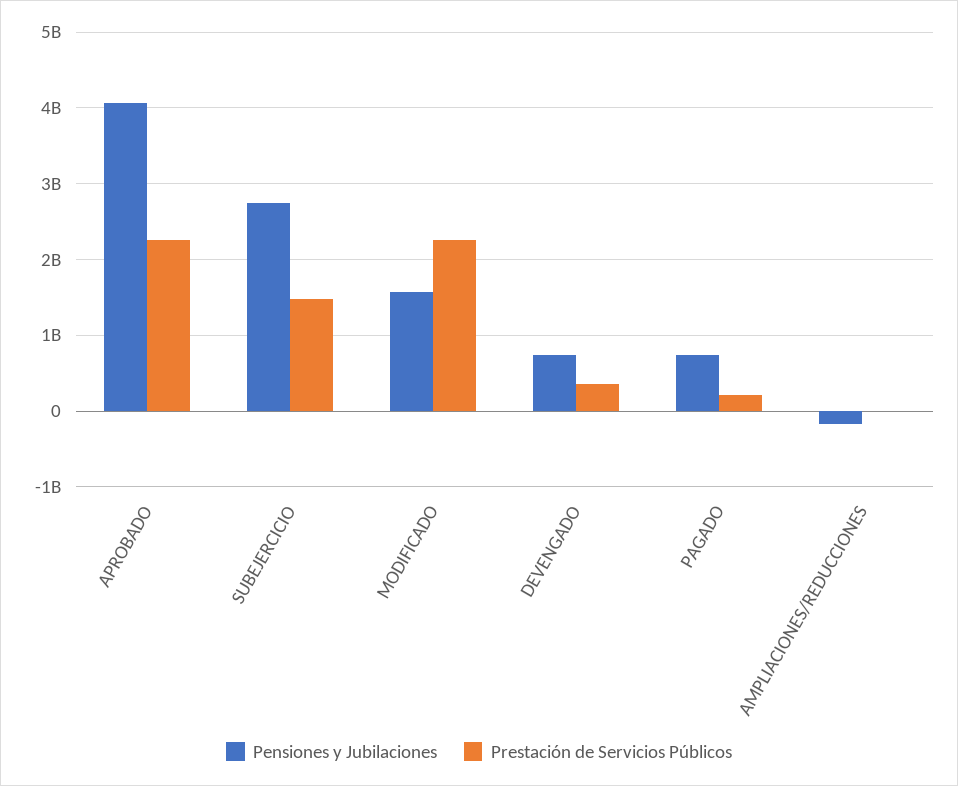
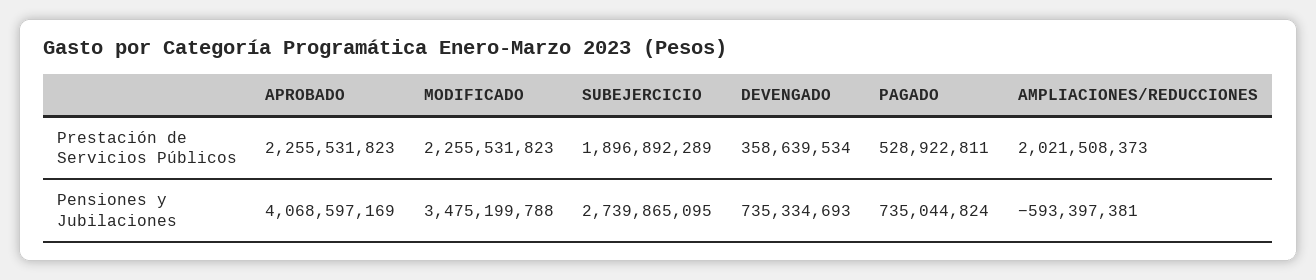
Prestación de Servicios Públicos, SUBEJERCICIO: 1500000000 -> 1896892289
Pensiones y Jubilaciones, MODIFICADO: 1600000000 -> 3475199788
Prestación de Servicios Públicos, PAGADO: 200000000 -> 528922811
Pensiones y Jubilaciones, AMPLIACIONES/REDUCCIONES: -200000000 -> -593397381
Prestación de Servicios Públicos, AMPLIACIONES/REDUCCIONES: 0 -> 2021508373

